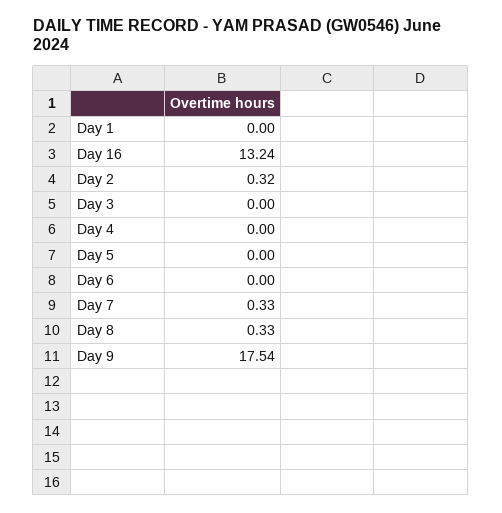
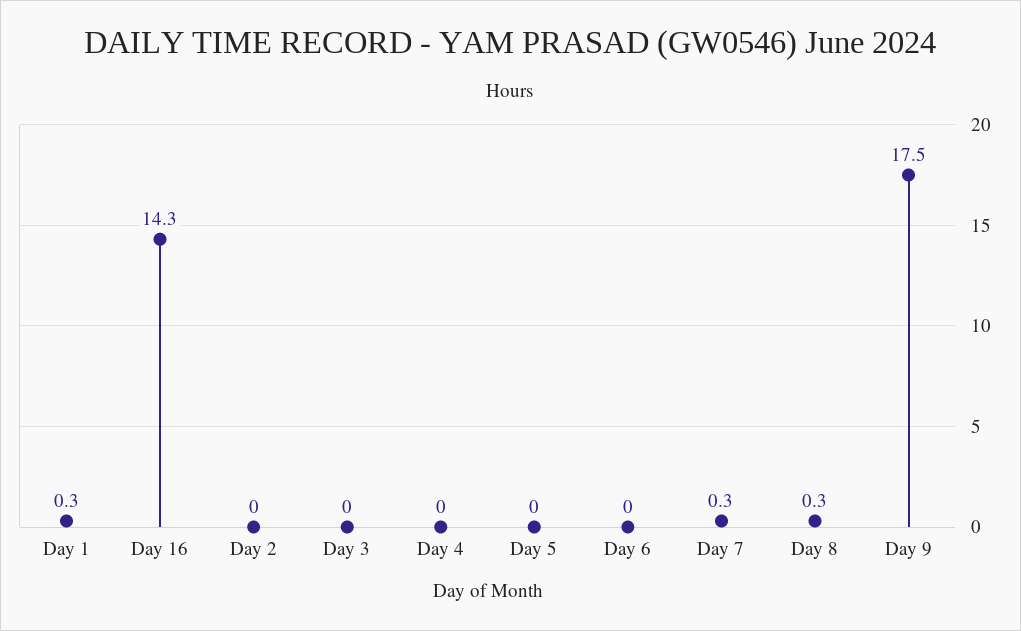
Day 1: 0 -> 0.3
Day 16: 13.24 -> 14.3
Day 2: 0.32 -> 0

